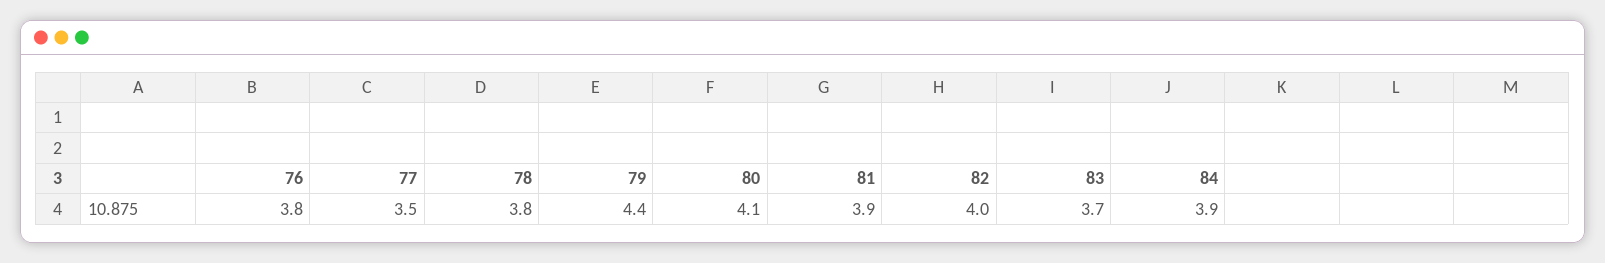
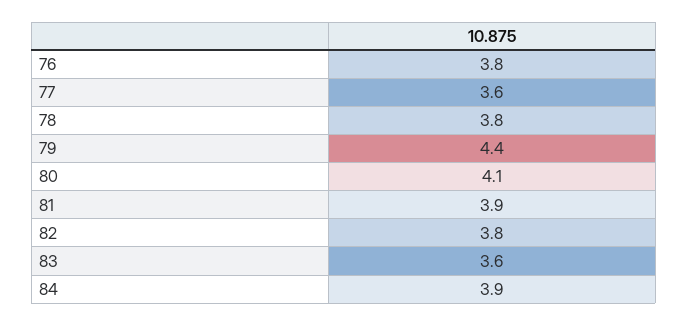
77: 3.5 -> 3.6
82: 4 -> 3.8
83: 3.7 -> 3.6

